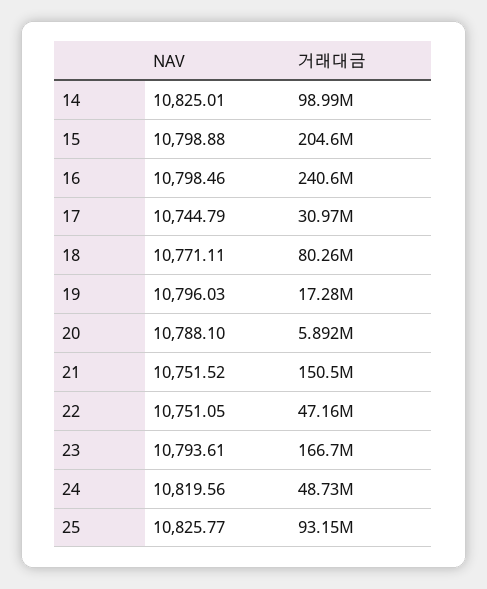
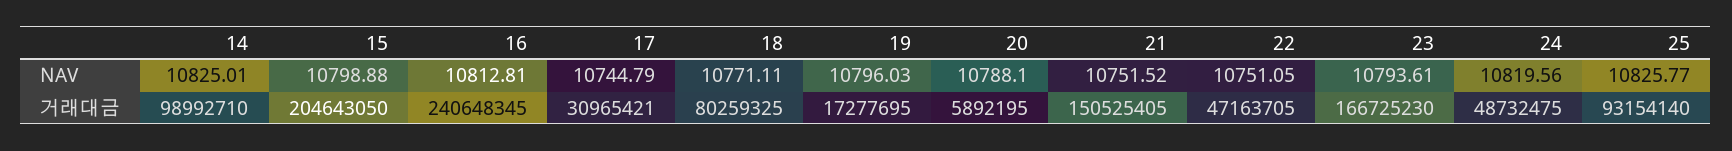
NAV, 16: 10798.46 -> 10812.81

